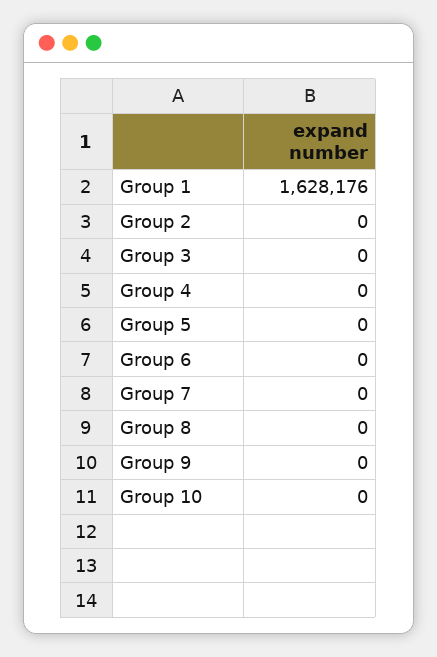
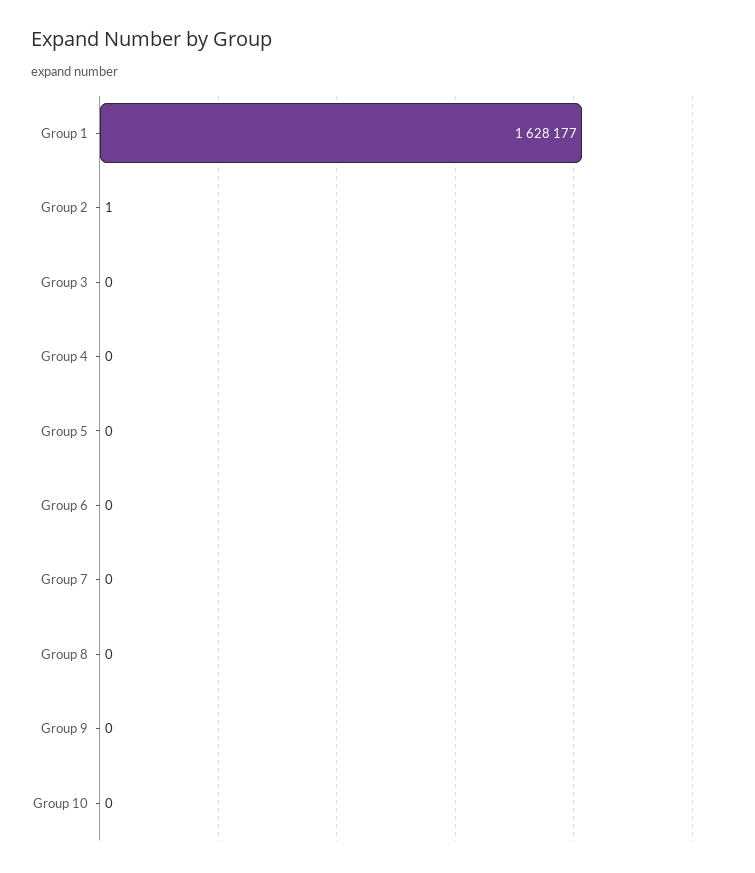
Group 1: 1628176 -> 1628177
Group 2: 0 -> 1

